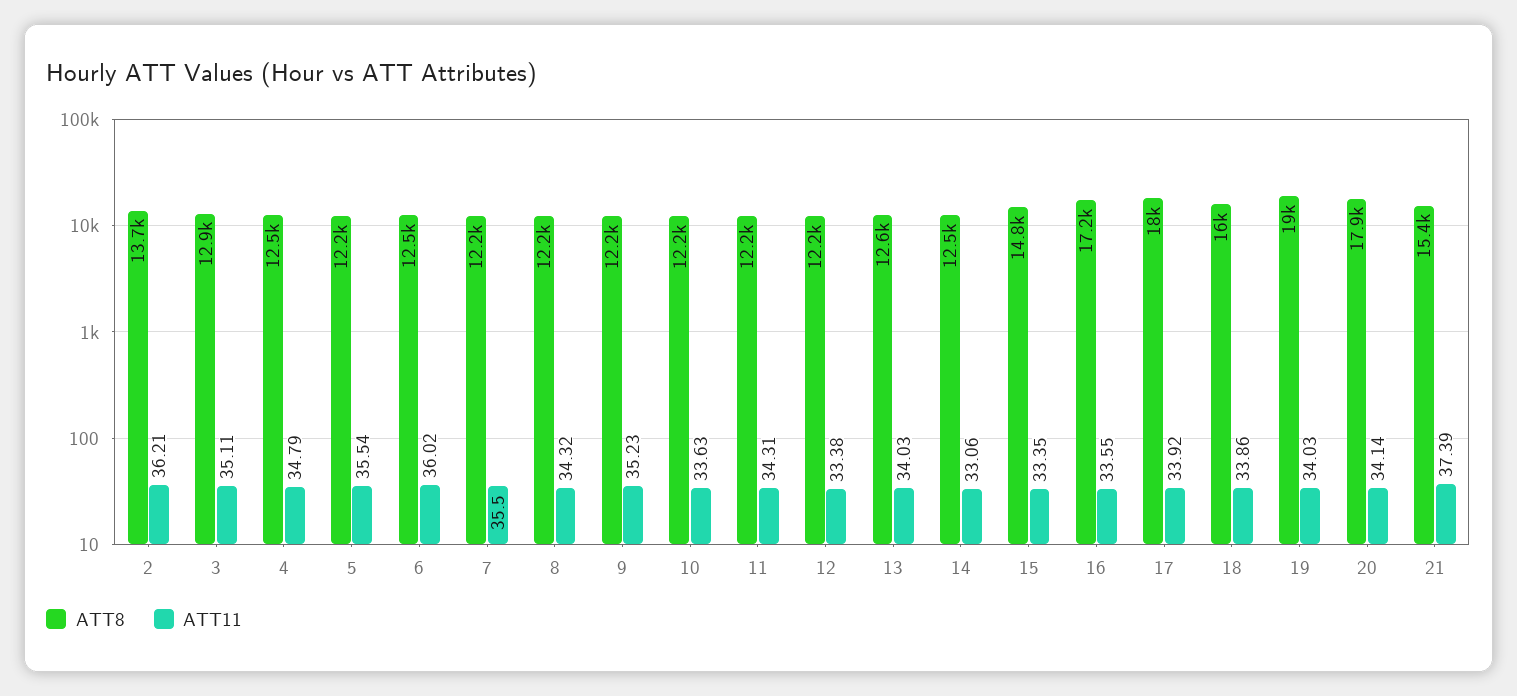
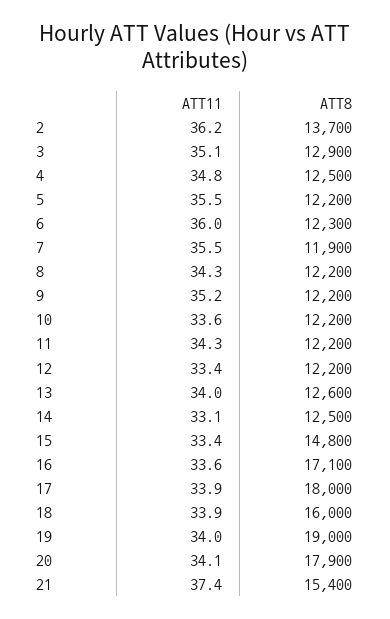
ATT8, 6: 12500 -> 12300
ATT8, 7: 12200 -> 11900
ATT8, 16: 17200 -> 17100

